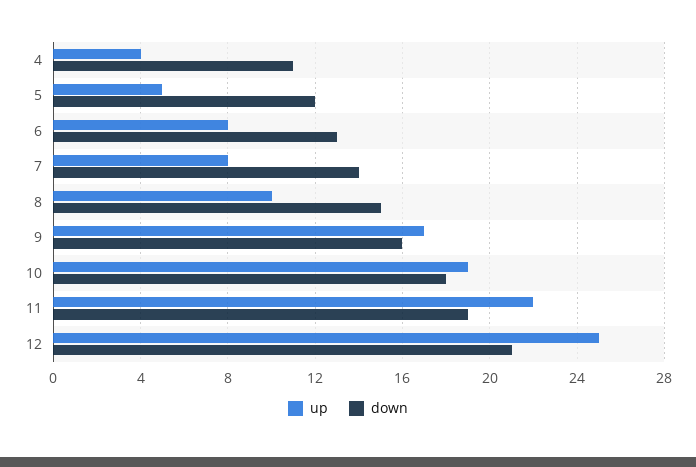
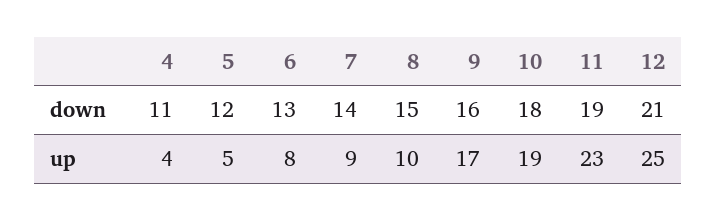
up, 7: 8 -> 9
up, 11: 22 -> 23

